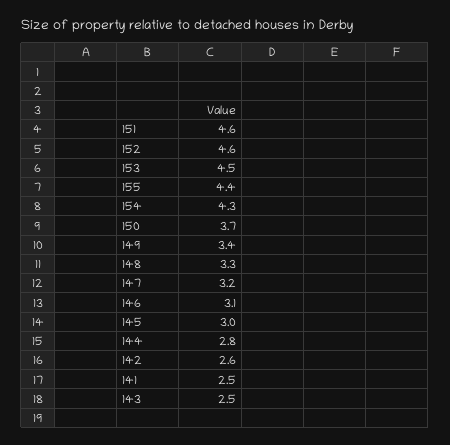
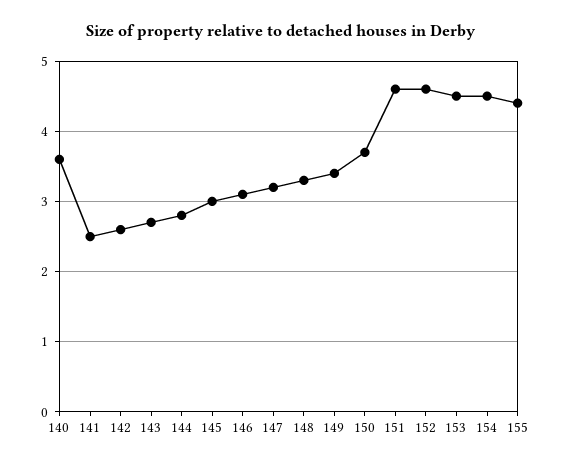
154: 4.3 -> 4.5
143: 2.5 -> 2.7
140: none -> 3.6

